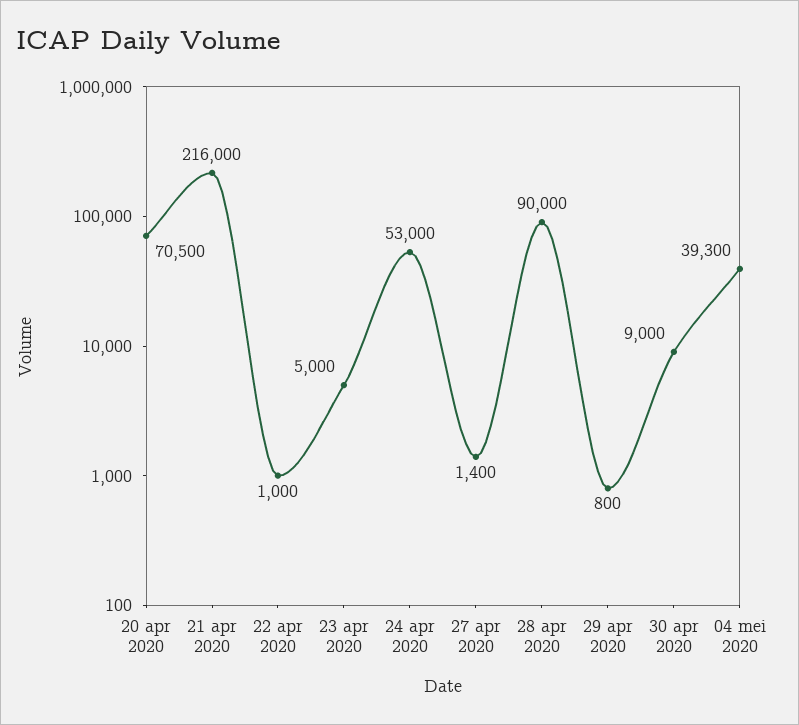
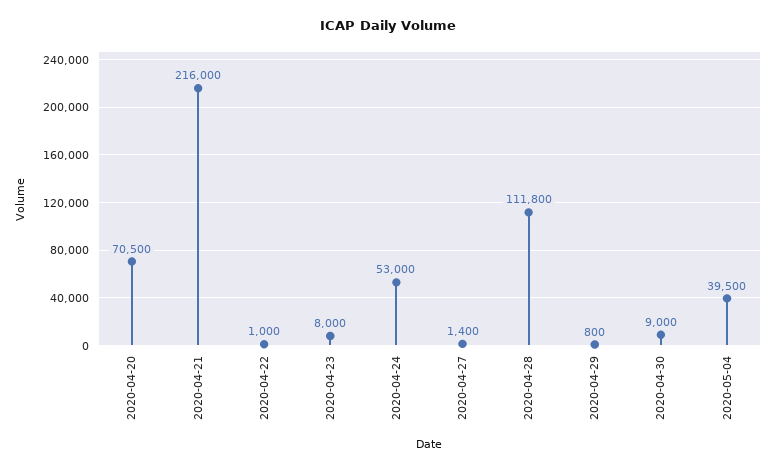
23 apr 2020: 5000 -> 8000
28 apr 2020: 90000 -> 111800
04 mei 2020: 39300 -> 39500

